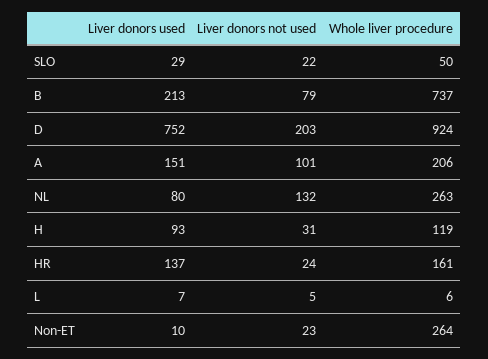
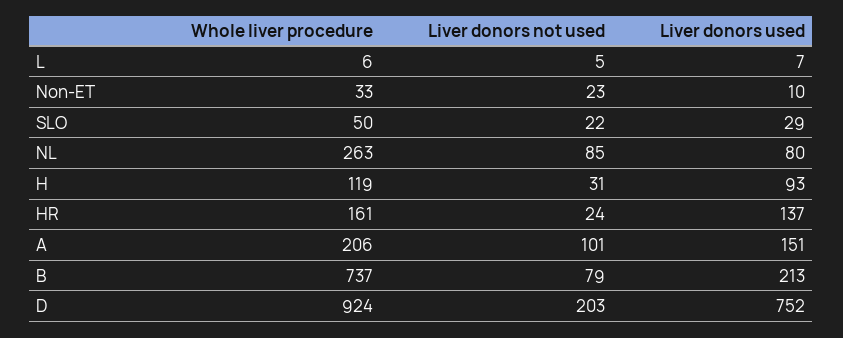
Liver donors not used, NL: 132 -> 85
Whole liver procedure, Non-ET: 264 -> 33

